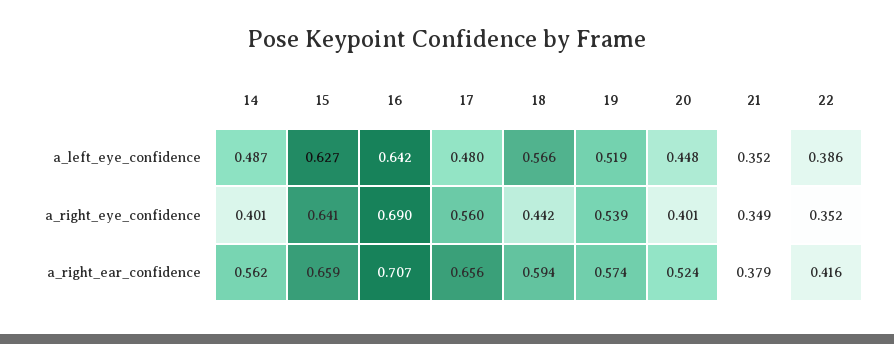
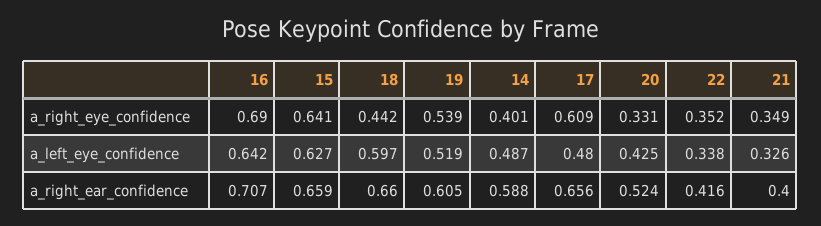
18, a_left_eye_confidence: 0.566 -> 0.597
20, a_left_eye_confidence: 0.448 -> 0.425
21, a_left_eye_confidence: 0.352 -> 0.326
22, a_left_eye_confidence: 0.386 -> 0.338
17, a_right_eye_confidence: 0.56 -> 0.609
20, a_right_eye_confidence: 0.401 -> 0.331
14, a_right_ear_confidence: 0.562 -> 0.588
18, a_right_ear_confidence: 0.594 -> 0.66
19, a_right_ear_confidence: 0.574 -> 0.605
21, a_right_ear_confidence: 0.379 -> 0.4

